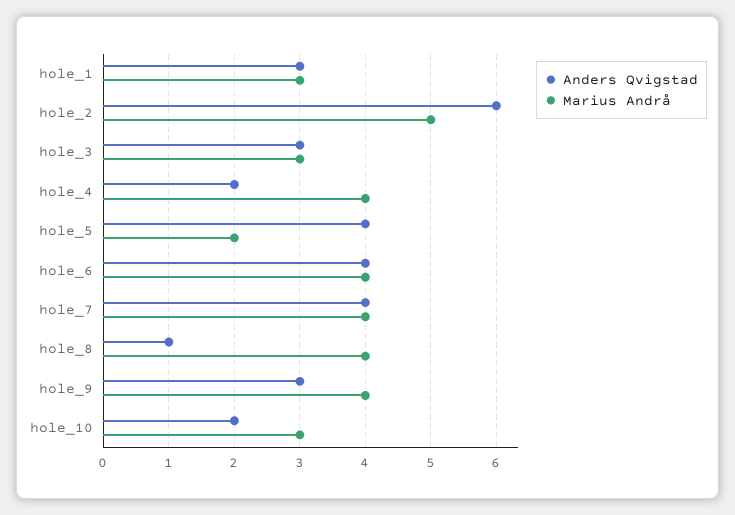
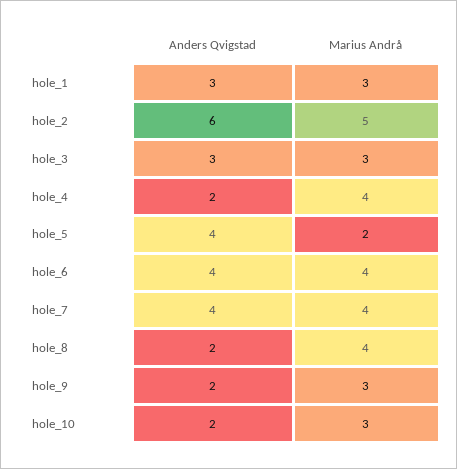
Anders Qvigstad, hole_8: 1 -> 2
Anders Qvigstad, hole_9: 3 -> 2
Marius Andrå, hole_9: 4 -> 3

